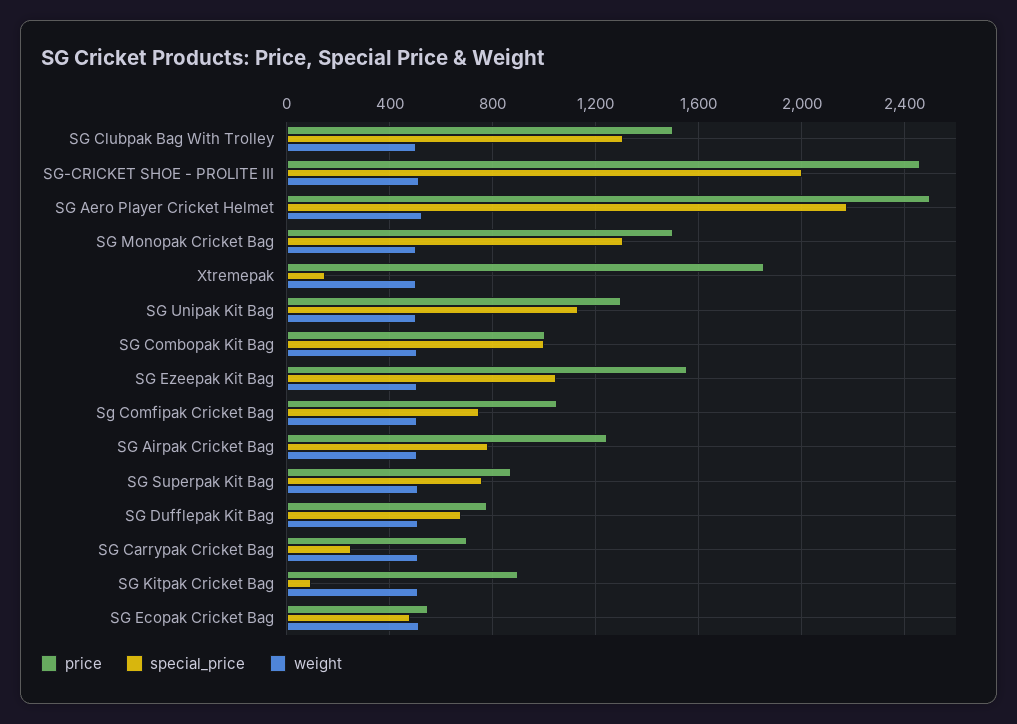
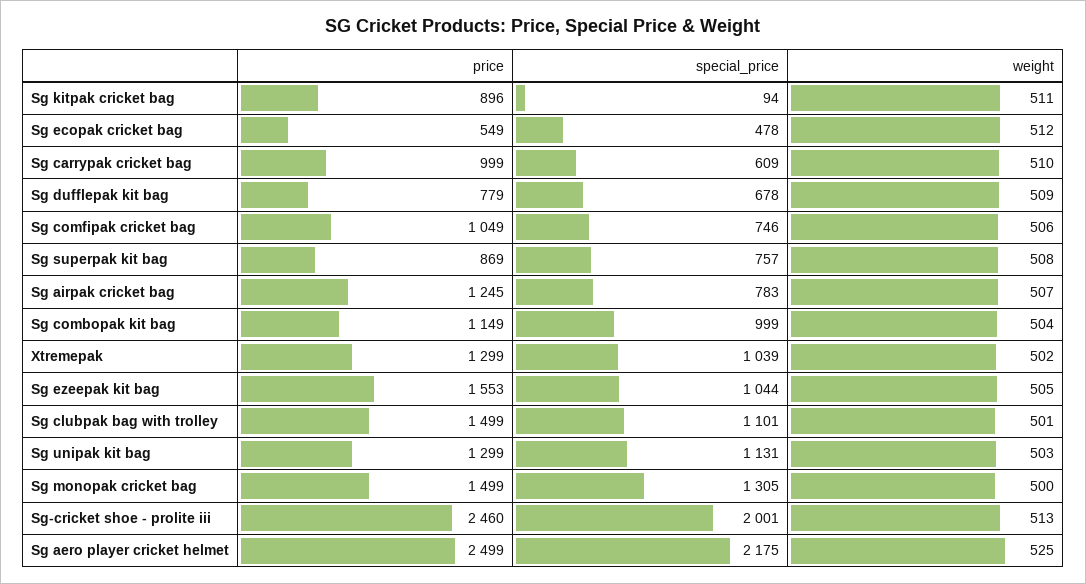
special_price, SG Clubpak Bag With Trolley: 1300 -> 1101
price, Xtremepak: 1850 -> 1299
special_price, Xtremepak: 150 -> 1039
price, SG Combopak Kit Bag: 1000 -> 1149
price, SG Carrypak Cricket Bag: 700 -> 999
special_price, SG Carrypak Cricket Bag: 250 -> 609

